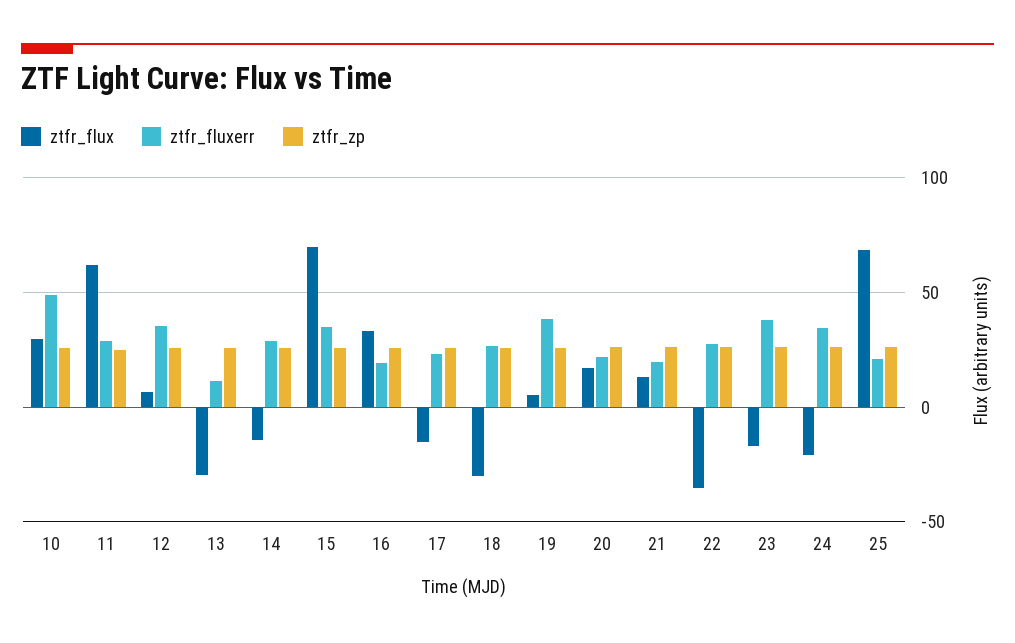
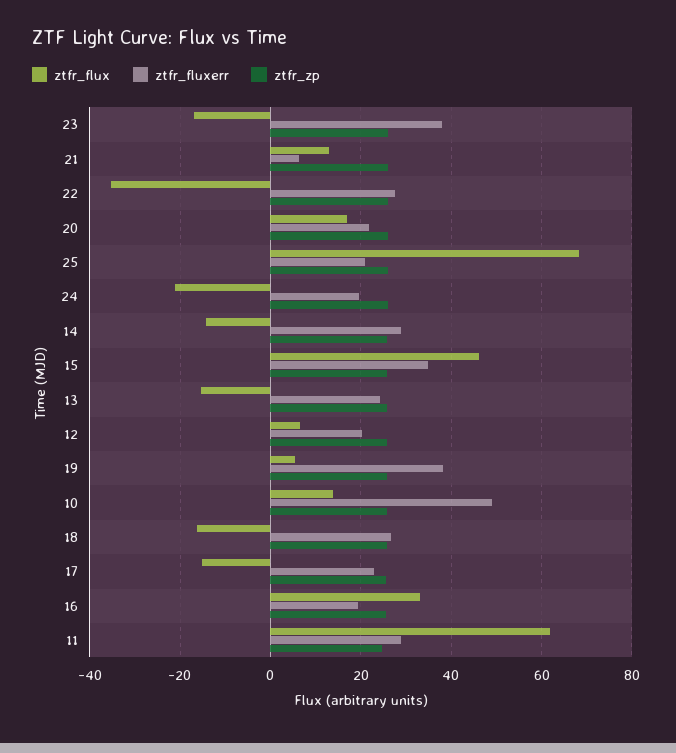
ztfr_flux, 10: 30 -> 14
ztfr_fluxerr, 12: 35 -> 20
ztfr_flux, 13: -30 -> -16
ztfr_fluxerr, 13: 10 -> 24
ztfr_flux, 15: 70 -> 46
ztfr_flux, 18: -30 -> -16
ztfr_fluxerr, 21: 20 -> 6
ztfr_fluxerr, 24: 35 -> 20

